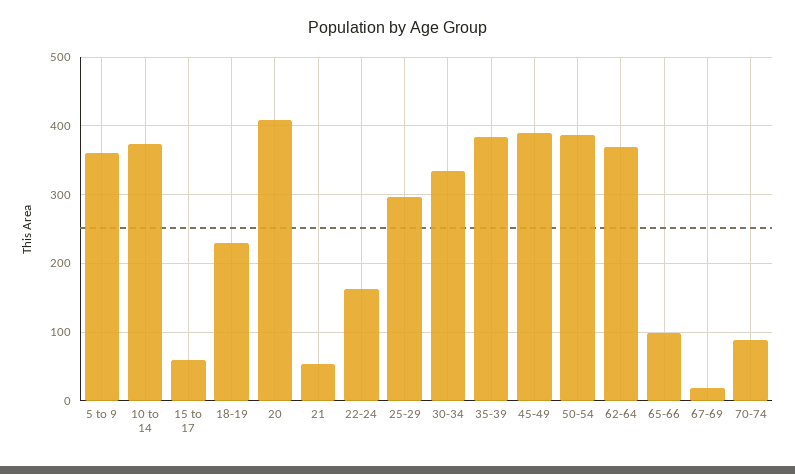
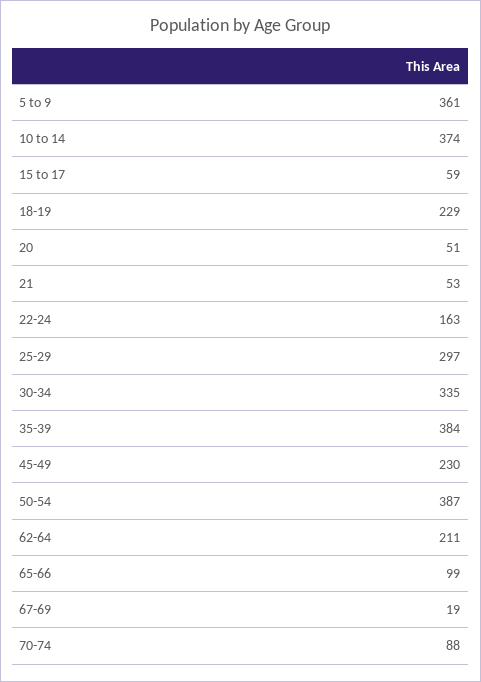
20: 410 -> 51
45-49: 390 -> 230
62-64: 370 -> 211

